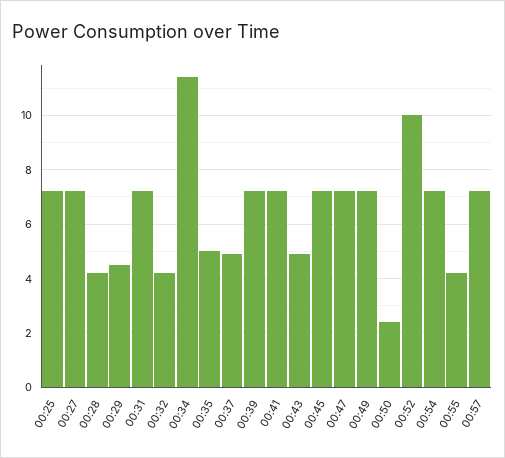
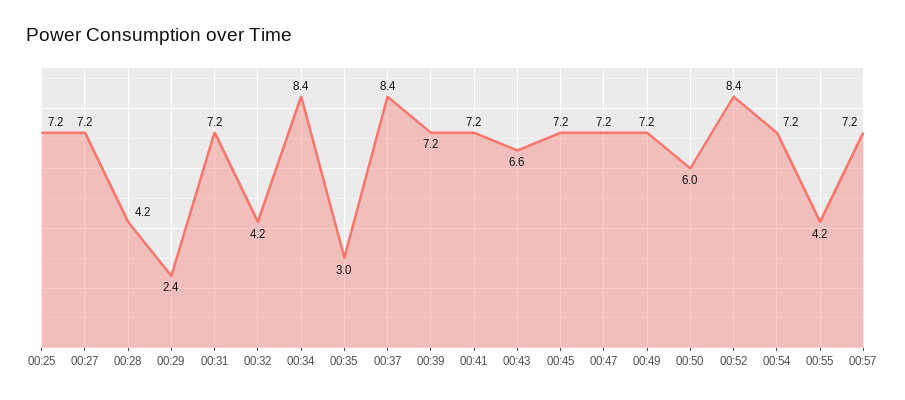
00:29: 4.5 -> 2.4
00:34: 11.5 -> 8.4
00:35: 5 -> 3
00:37: 5 -> 8.4
00:43: 5 -> 6.6
00:50: 2.5 -> 6
00:52: 10 -> 8.4

